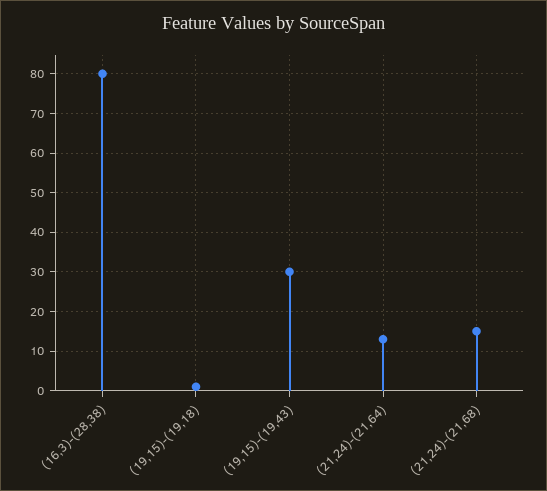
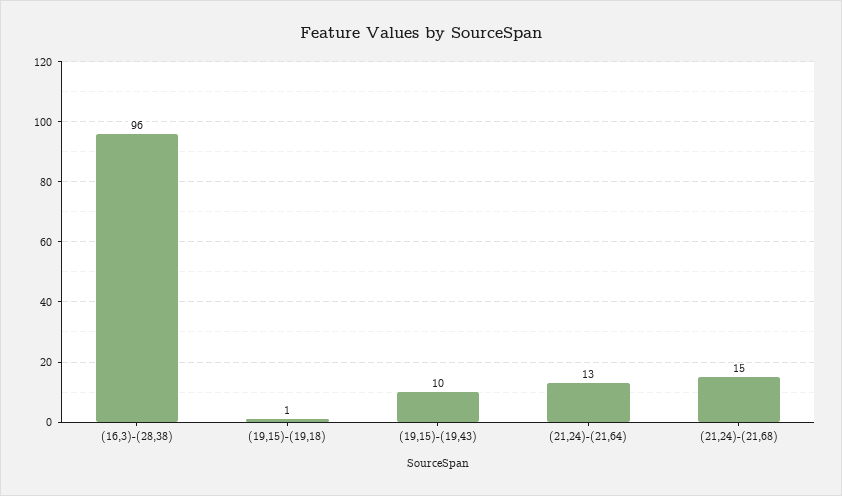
(16,3)-(28,38): 80 -> 96
(19,15)-(19,43): 30 -> 10

